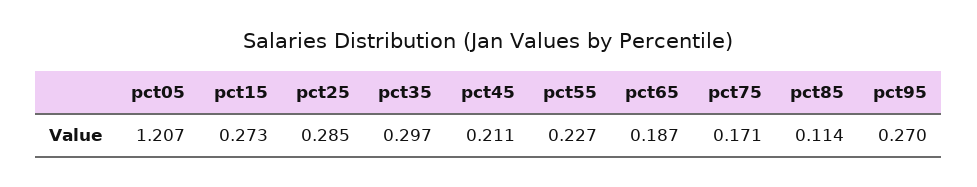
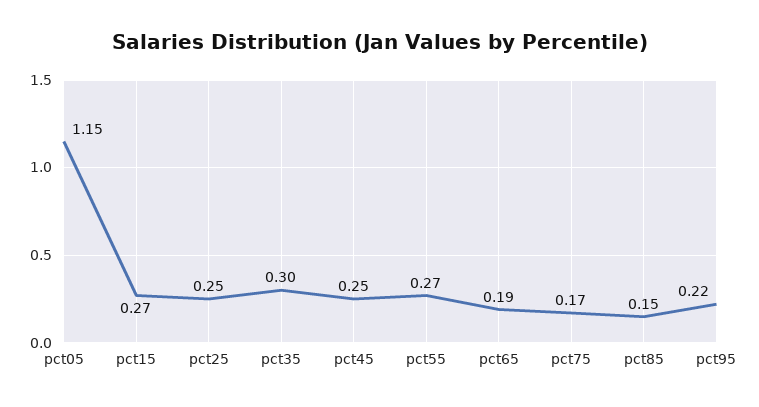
pct05: 1.207 -> 1.15
pct25: 0.285 -> 0.25
pct45: 0.211 -> 0.25
pct55: 0.227 -> 0.27
pct85: 0.114 -> 0.15
pct95: 0.27 -> 0.22

